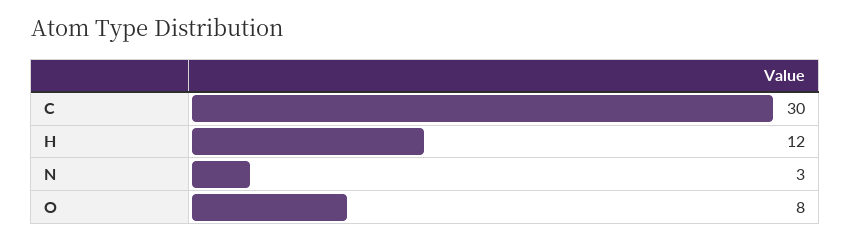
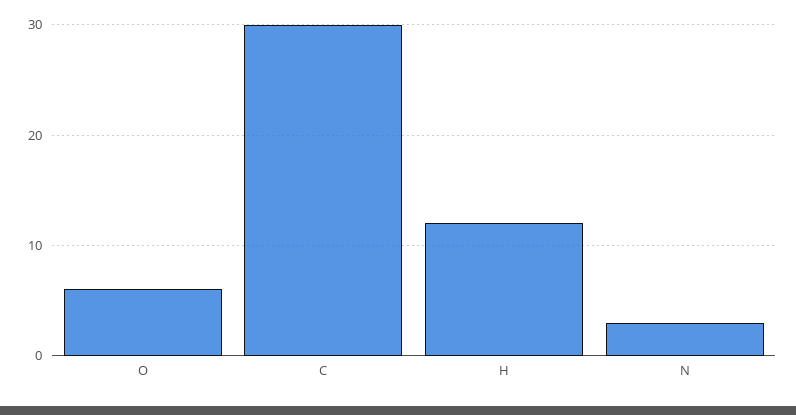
O: 8 -> 6

